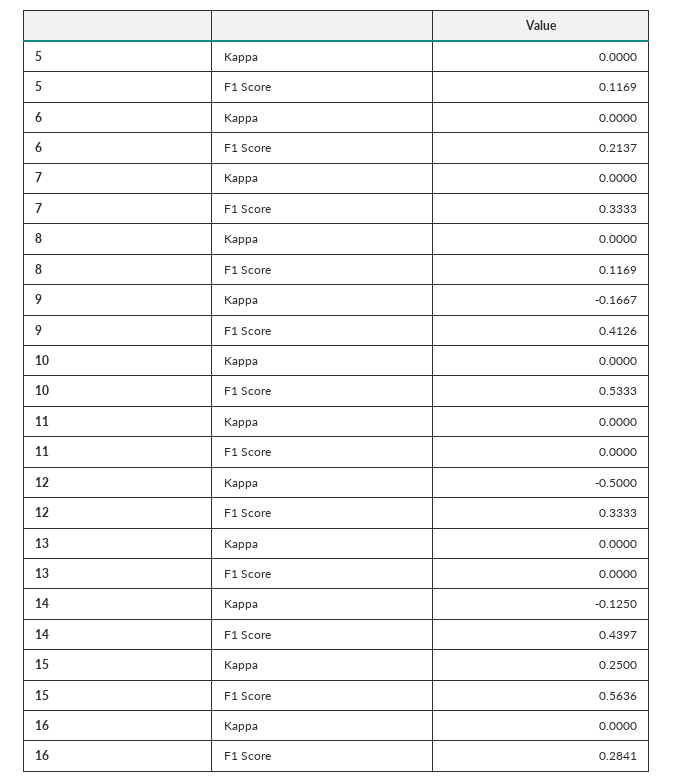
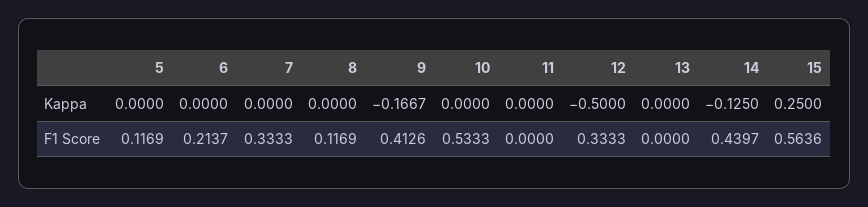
16, Kappa: 0 -> none
16, F1 Score: 0.2841 -> none

